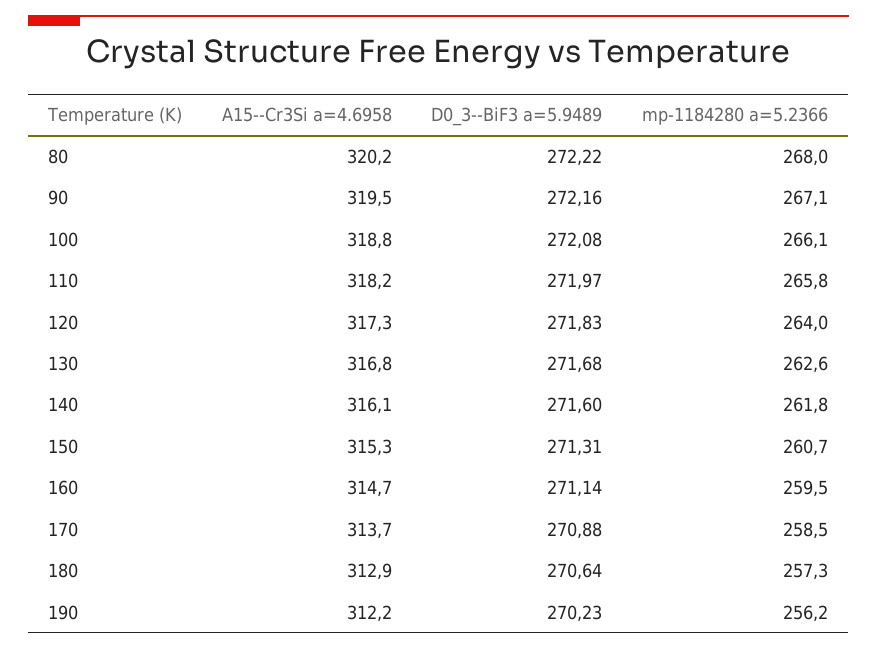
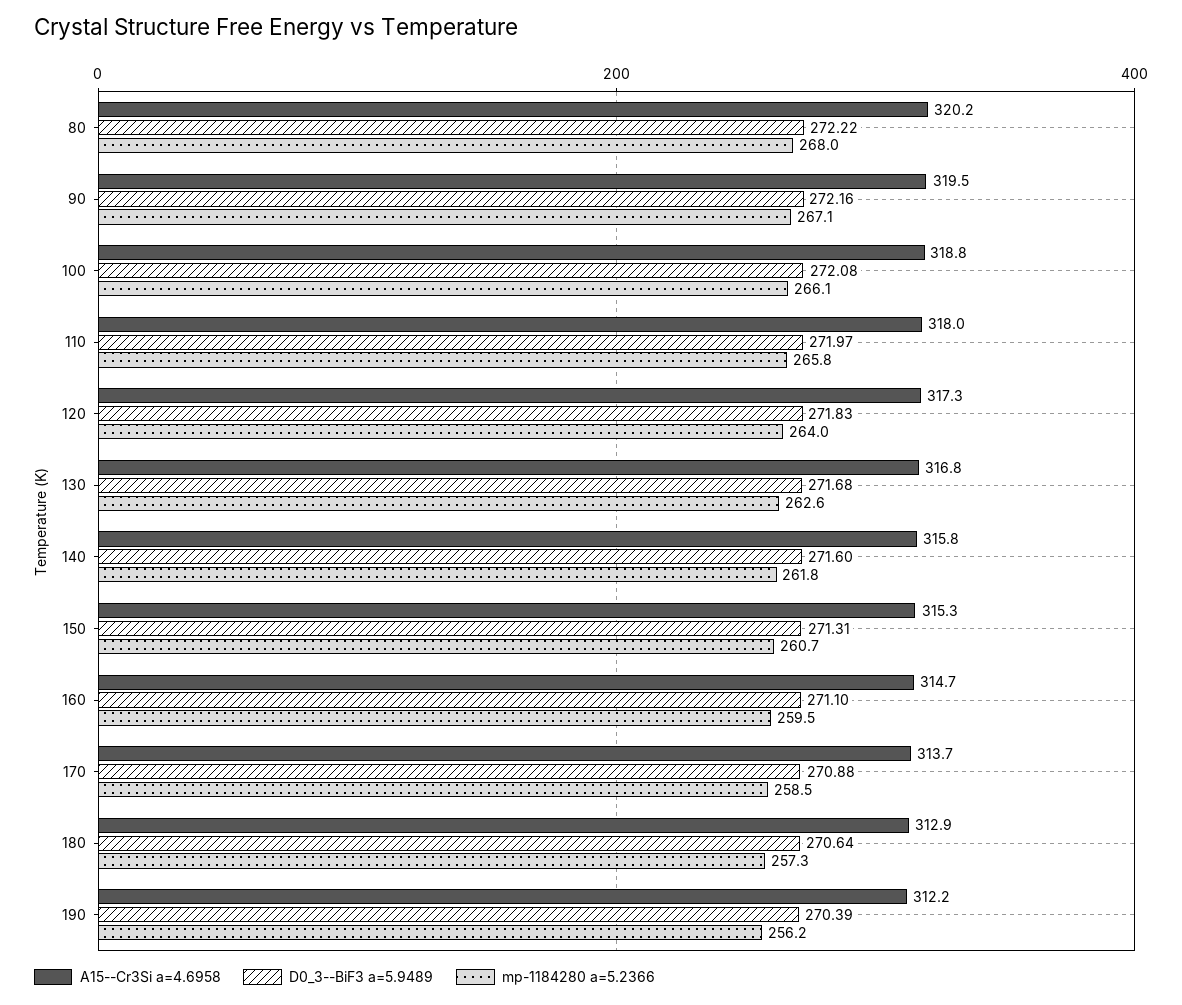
A15--Cr3Si a=4.6958, 110: 318.2 -> 318
A15--Cr3Si a=4.6958, 140: 316.1 -> 315.8
D0_3--BiF3 a=5.9489, 160: 271.14 -> 271.1
D0_3--BiF3 a=5.9489, 190: 270.23 -> 270.39

